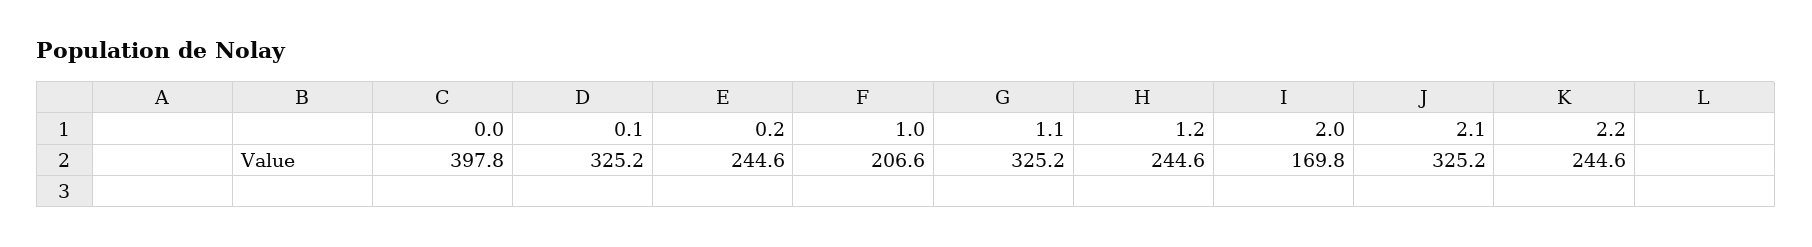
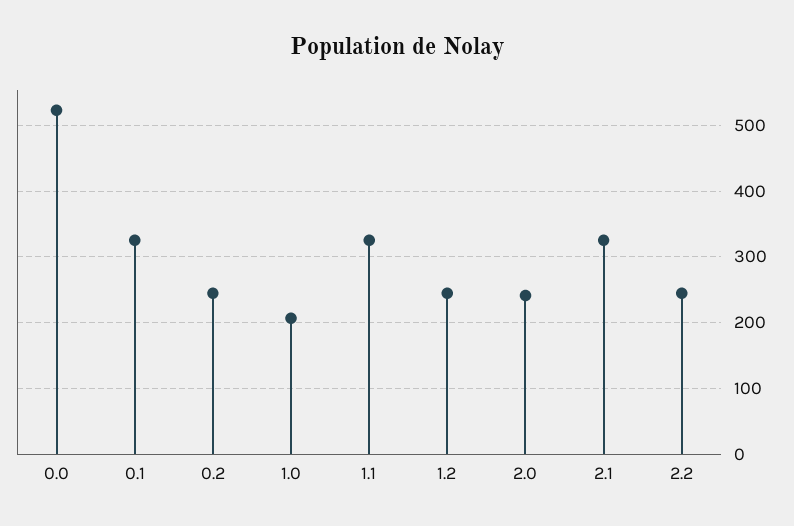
0.0: 397.8 -> 520
2.0: 169.8 -> 240

